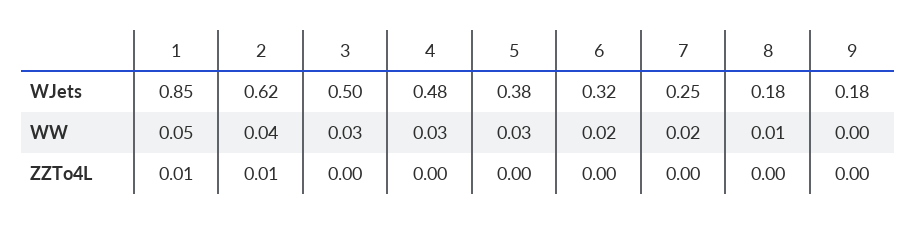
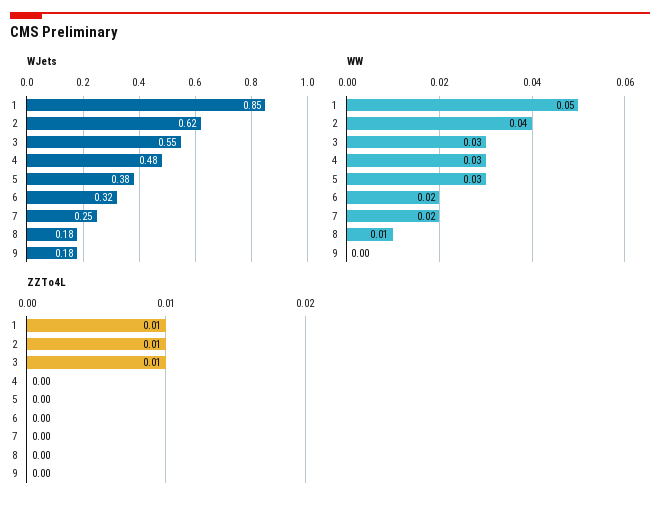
WJets, 3: 0.5 -> 0.55
ZZTo4L, 3: 0 -> 0.01

